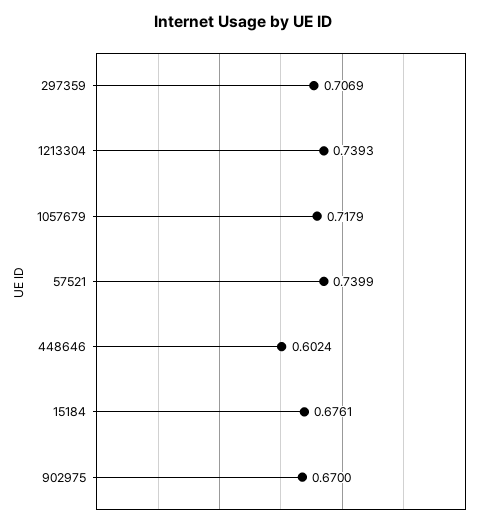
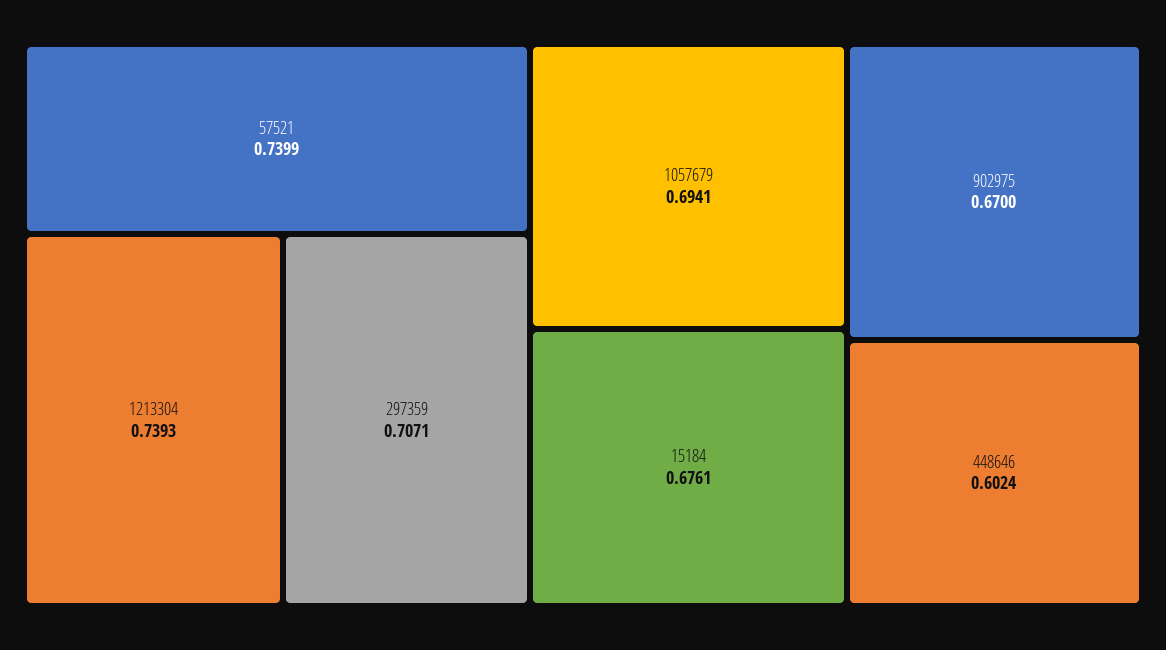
297359: 0.7069 -> 0.7071
1057679: 0.7179 -> 0.6941

